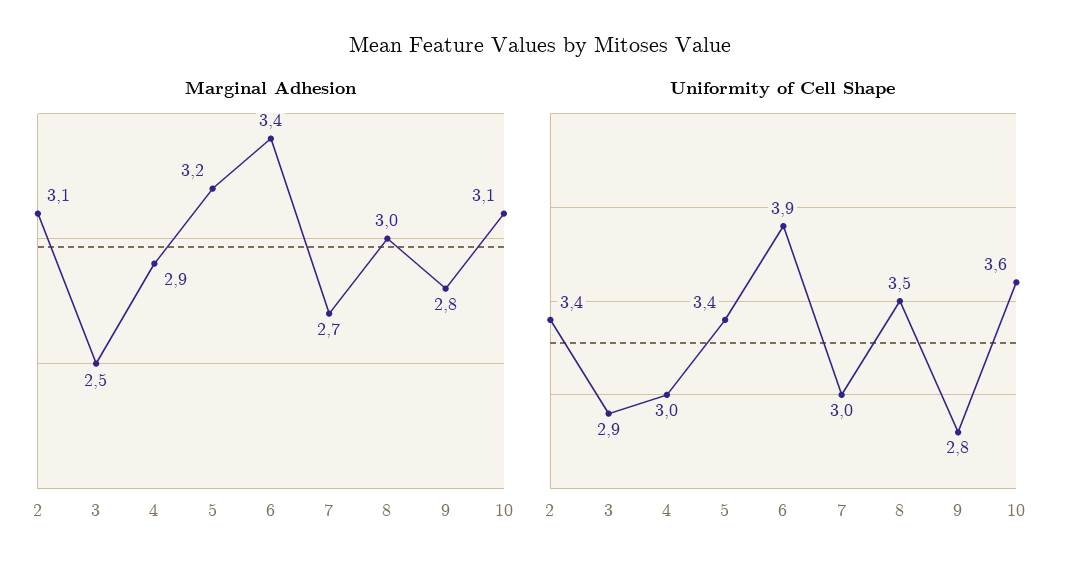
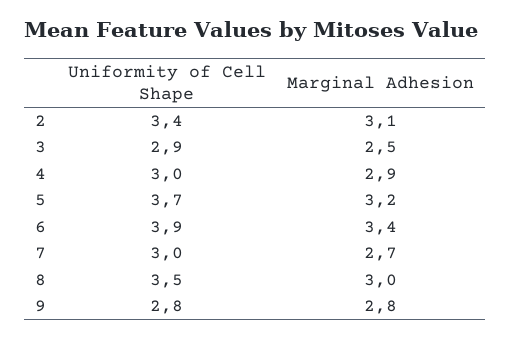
Marginal Adhesion, 10: 3.1 -> none
Uniformity of Cell Shape, 5: 3.4 -> 3.7
Uniformity of Cell Shape, 10: 3.6 -> none

